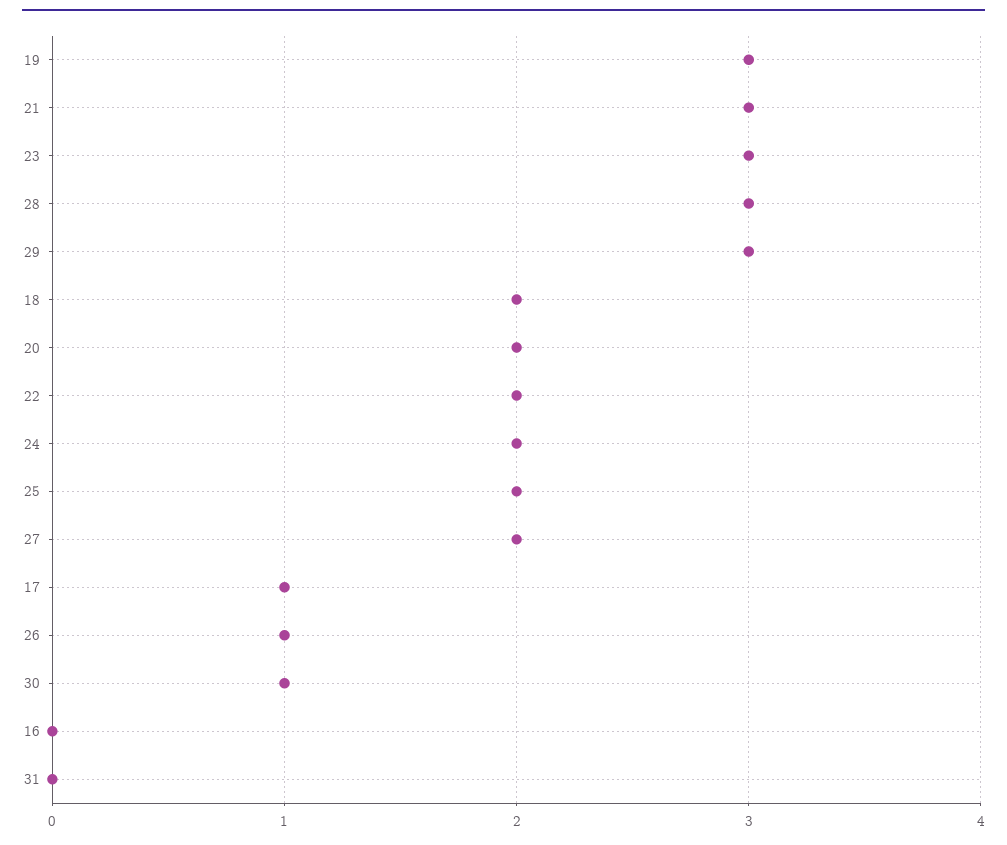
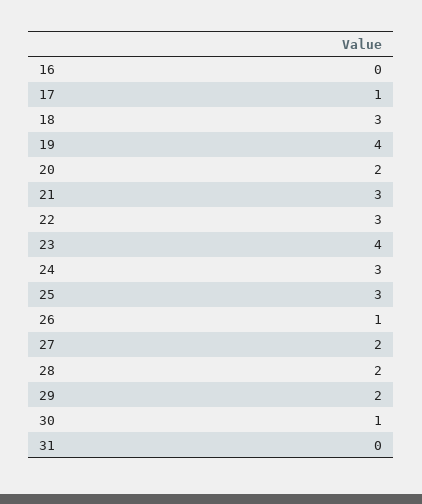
19: 3 -> 4
23: 3 -> 4
28: 3 -> 2
29: 3 -> 2
18: 2 -> 3
22: 2 -> 3
24: 2 -> 3
25: 2 -> 3

